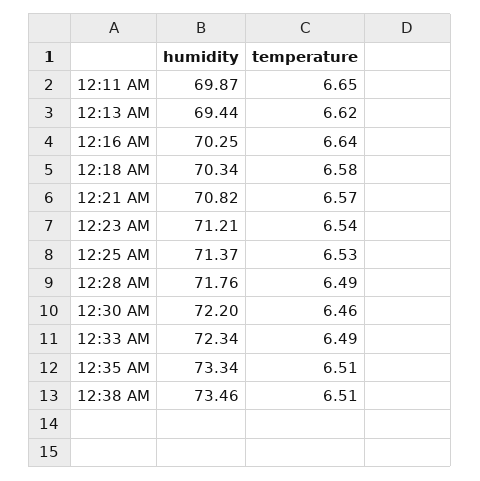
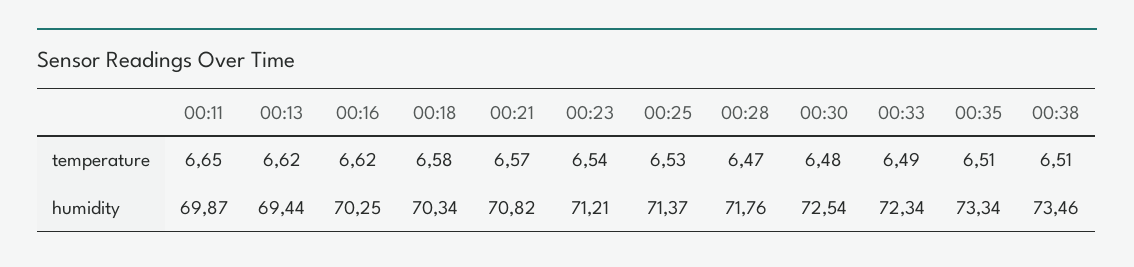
temperature, 12:16 AM: 6.64 -> 6.62
temperature, 12:28 AM: 6.49 -> 6.47
humidity, 12:30 AM: 72.2 -> 72.54
temperature, 12:30 AM: 6.46 -> 6.48

